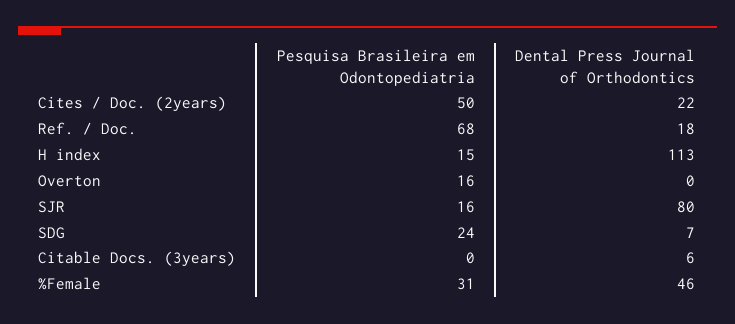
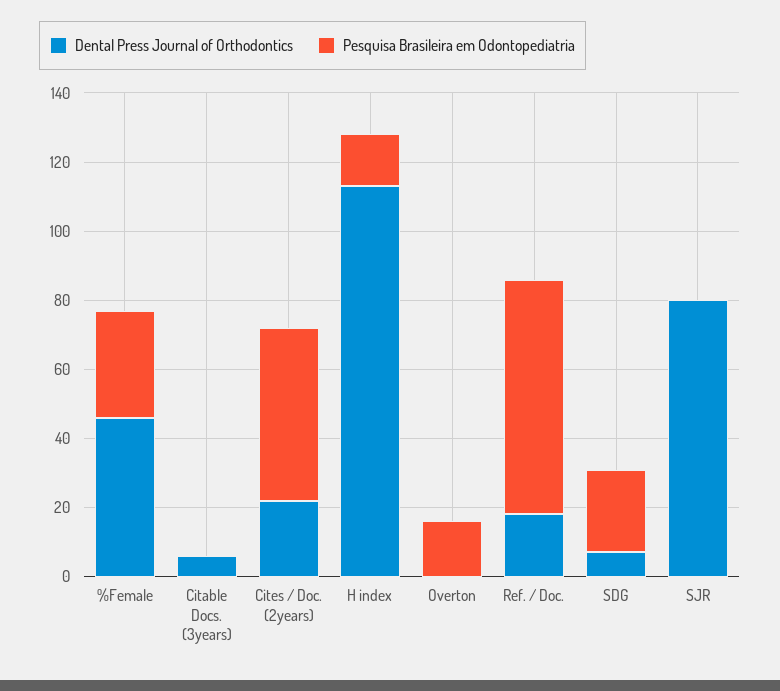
Pesquisa Brasileira em Odontopediatria, SJR: 16 -> 0

